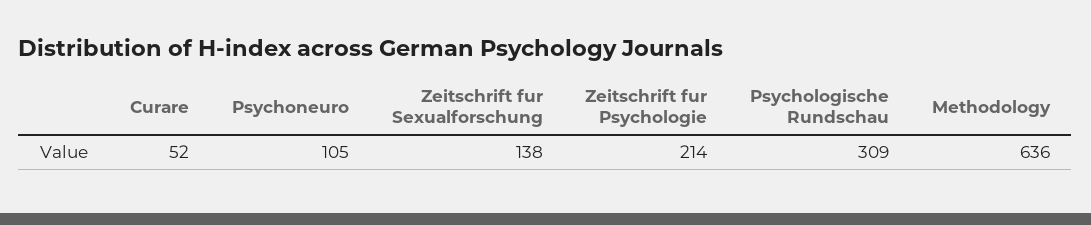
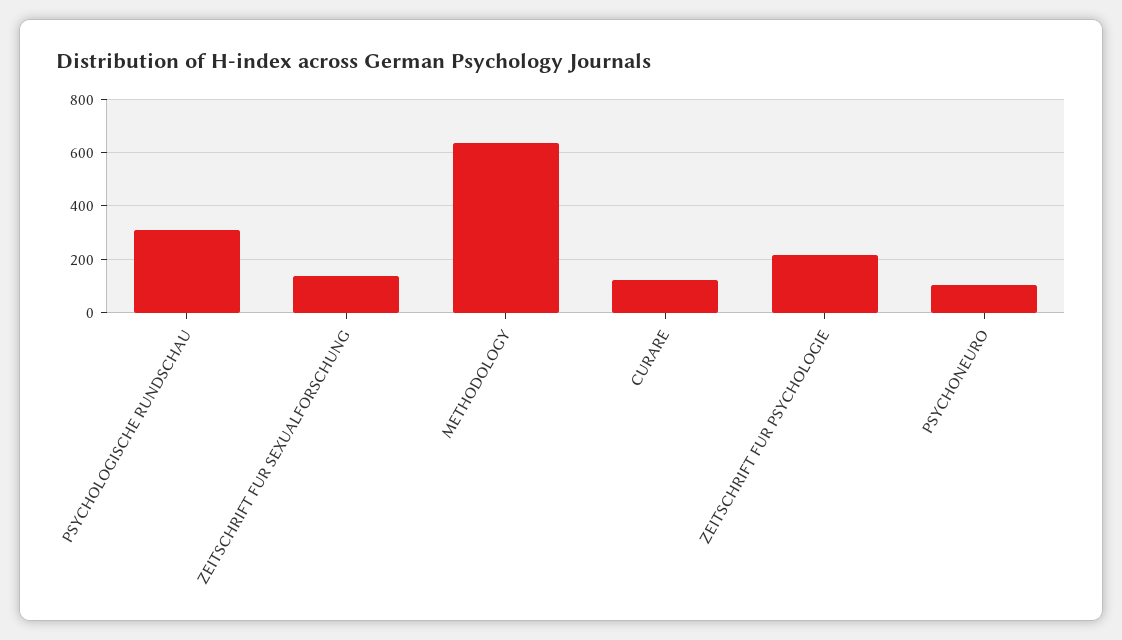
Curare: 52 -> 125

